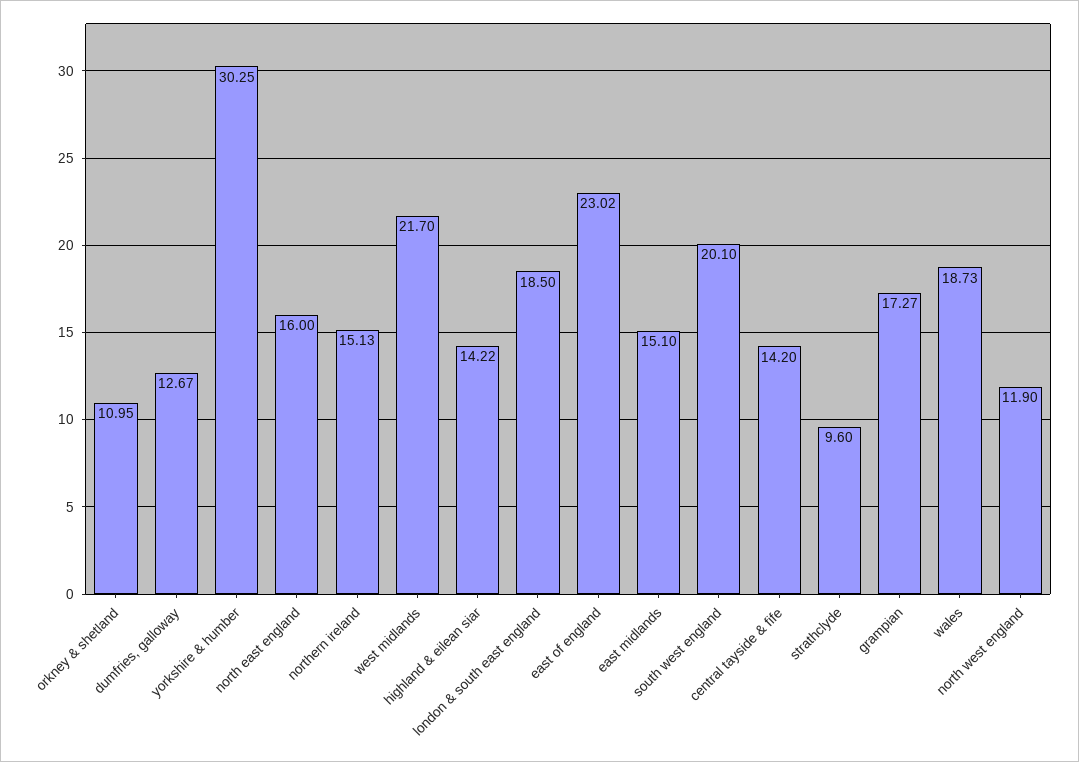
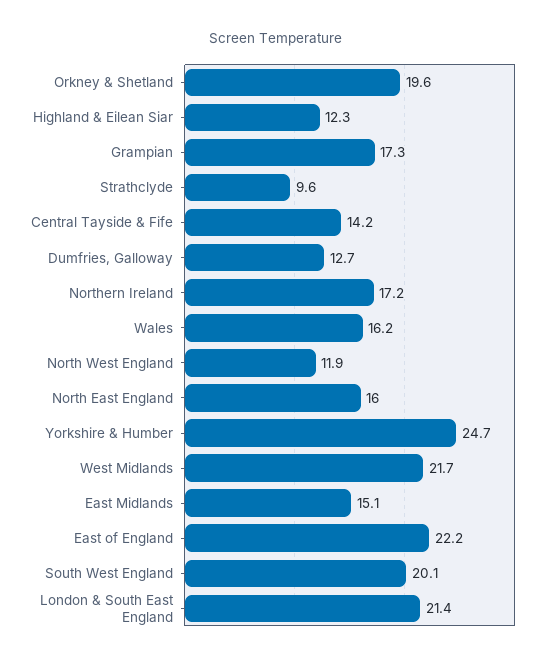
orkney & shetland: 10.95 -> 19.6
yorkshire & humber: 30.25 -> 24.7
northern ireland: 15.13 -> 17.2
highland & eilean siar: 14.22 -> 12.3
london & south east england: 18.5 -> 21.4
east of england: 23.02 -> 22.2
wales: 18.73 -> 16.2

